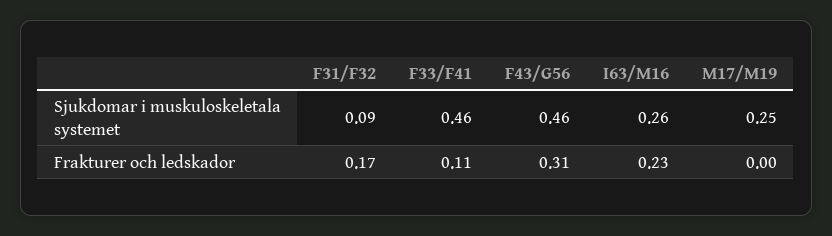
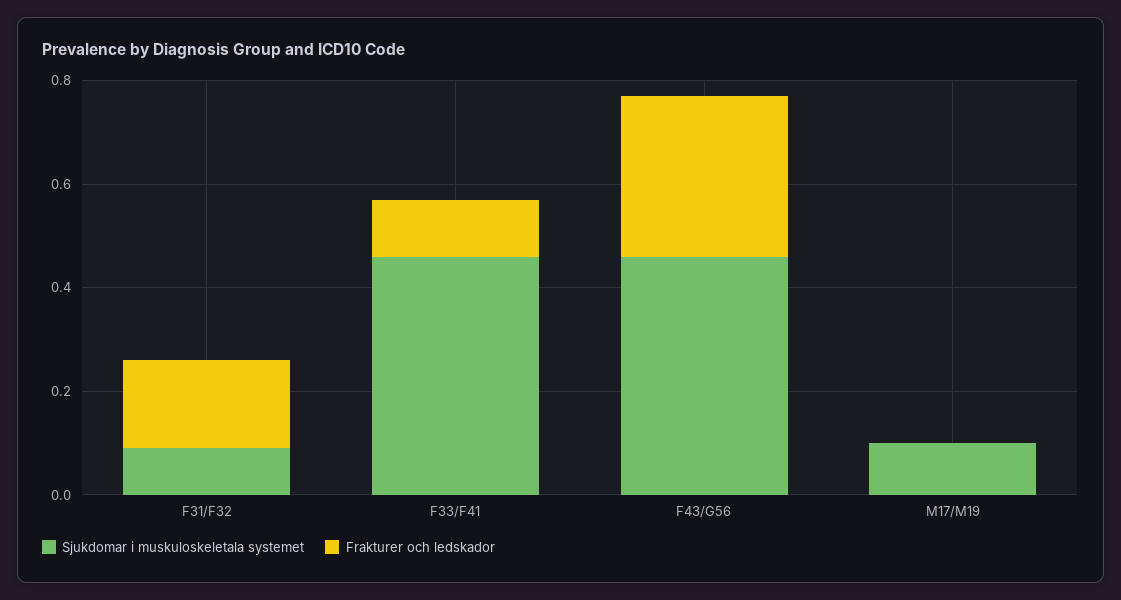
Sjukdomar i muskuloskeletala systemet, I63/M16: 0.26 -> none
Sjukdomar i muskuloskeletala systemet, M17/M19: 0.25 -> 0.1
Frakturer och ledskador, I63/M16: 0.23 -> none

